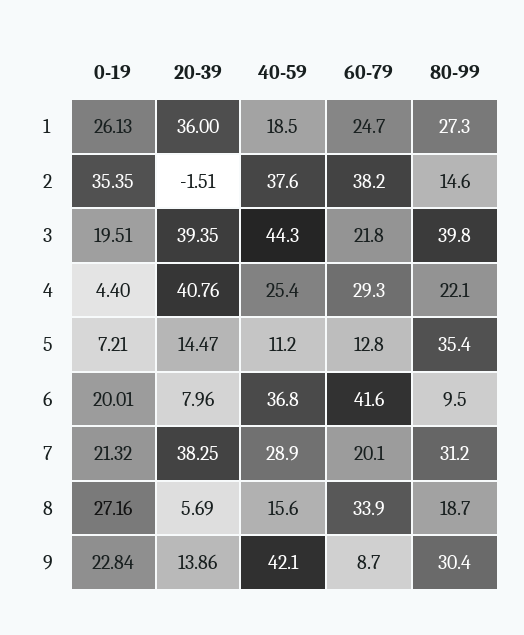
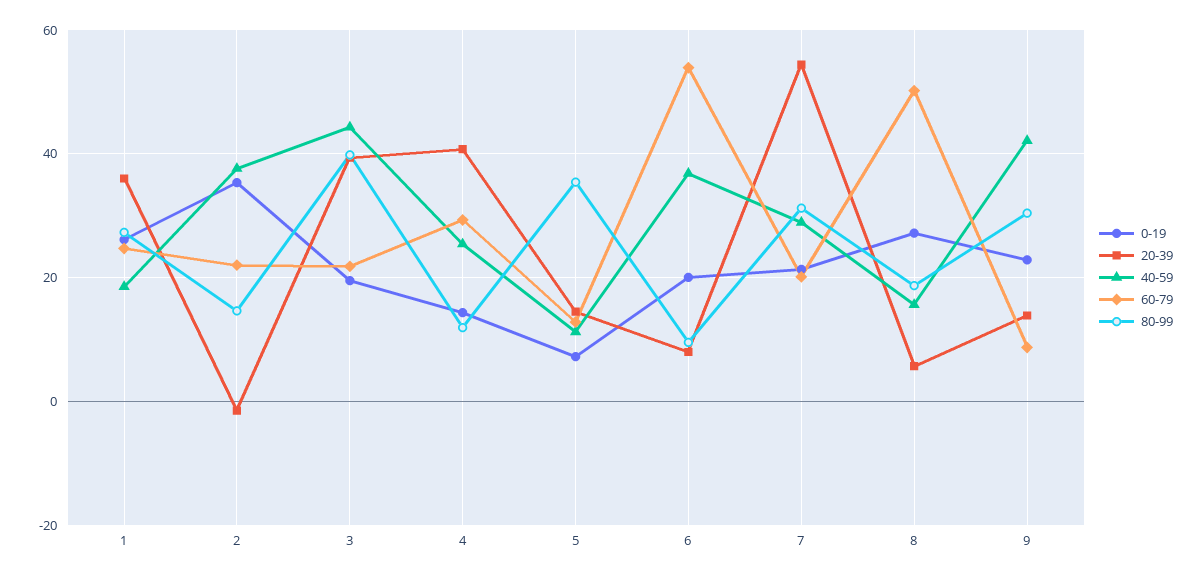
60-79, 2: 38.2 -> 22
0-19, 4: 4.4 -> 14
80-99, 4: 22.1 -> 12
60-79, 6: 41.6 -> 54
20-39, 7: 38.25 -> 54
60-79, 8: 33.9 -> 50

